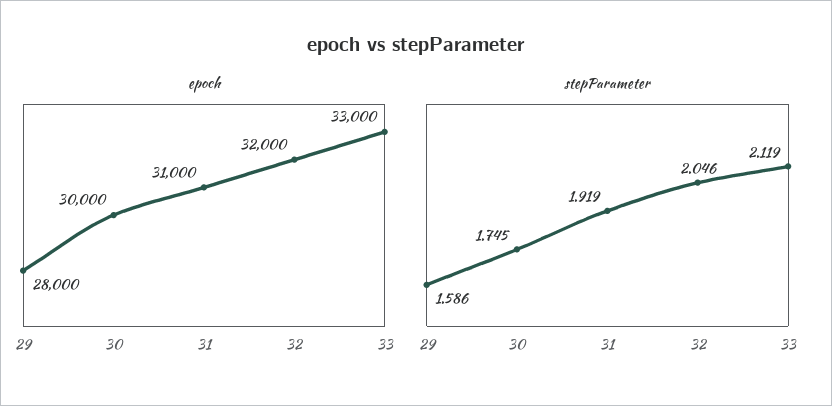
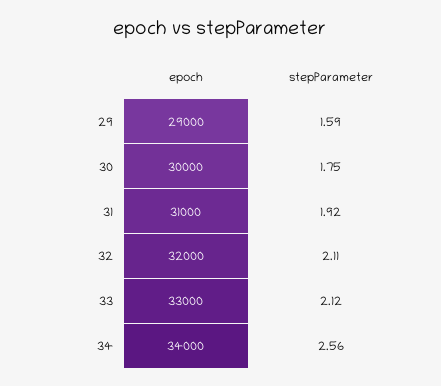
epoch, 29: 28000 -> 29000
stepParameter, 32: 2.046 -> 2.11
epoch, 34: none -> 34000
stepParameter, 34: none -> 2.56

